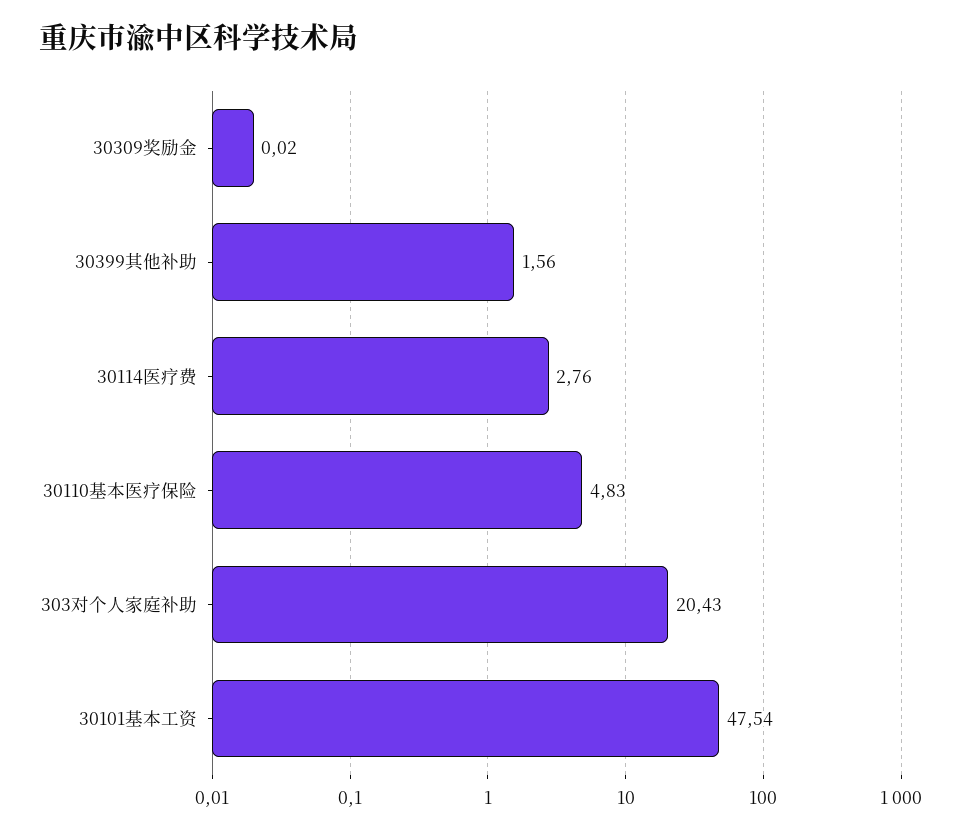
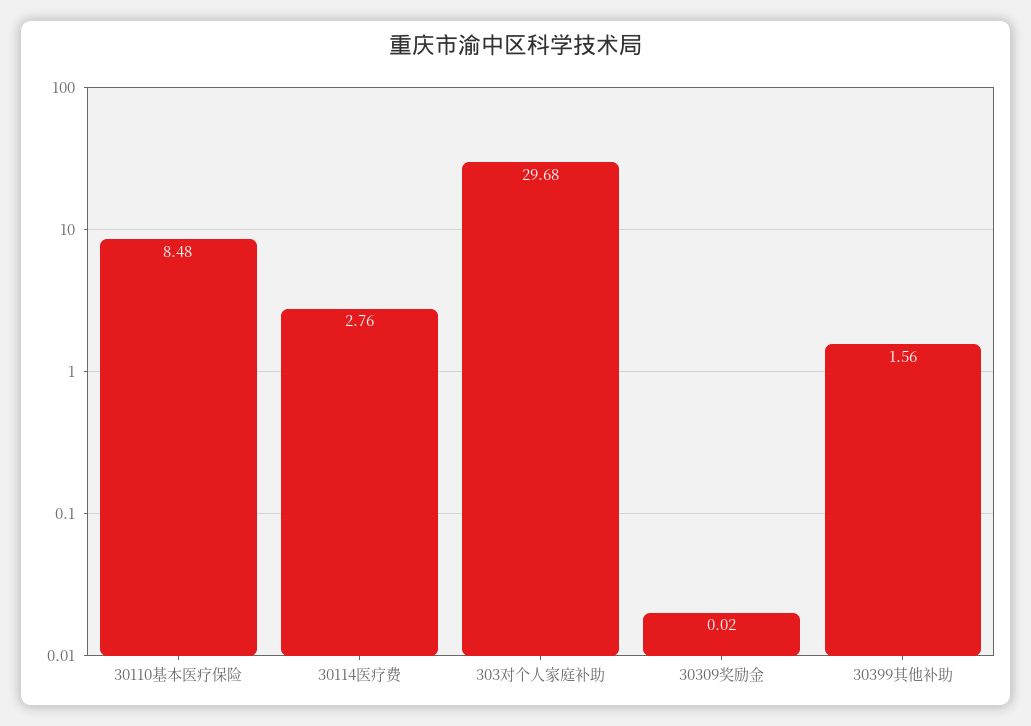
30110基本医疗保险: 4.83 -> 8.48
303对个人家庭补助: 20.43 -> 29.68
30101基本工资: 47.54 -> none

